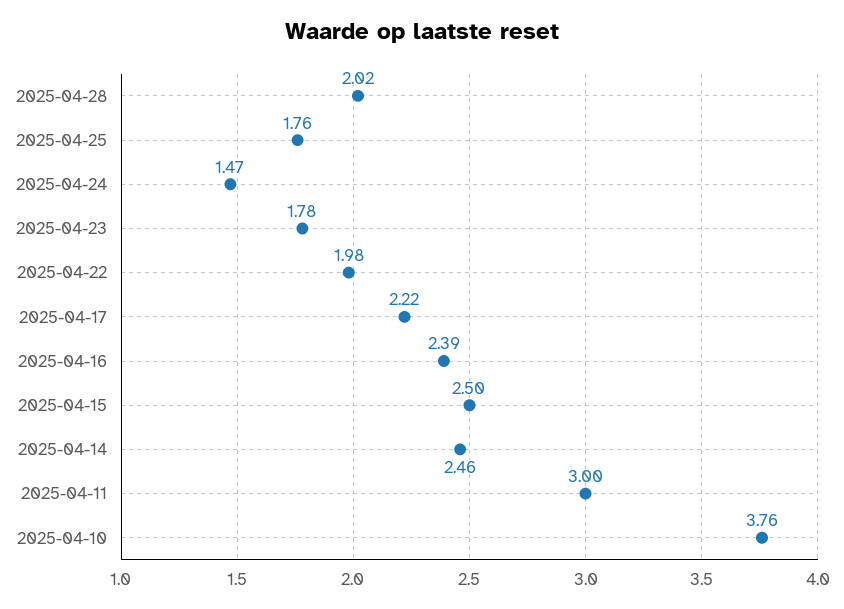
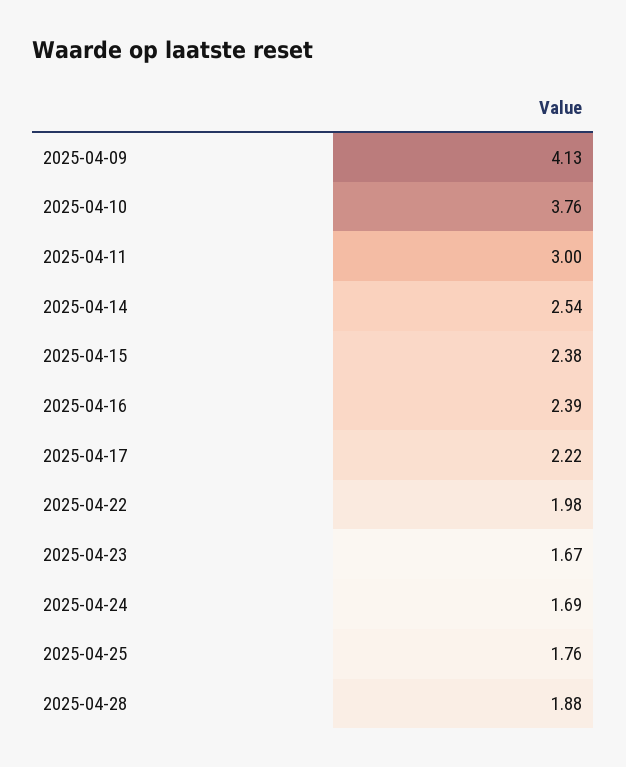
2025-04-28: 2.02 -> 1.88
2025-04-24: 1.47 -> 1.69
2025-04-23: 1.78 -> 1.67
2025-04-15: 2.5 -> 2.38
2025-04-14: 2.46 -> 2.54
2025-04-09: none -> 4.13

